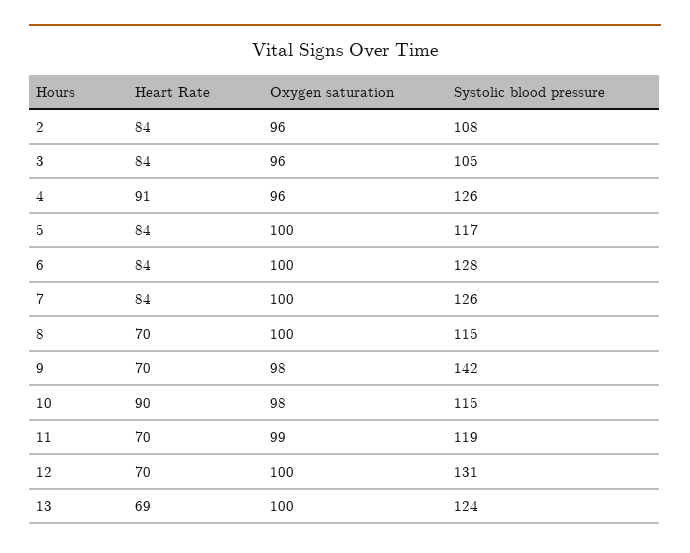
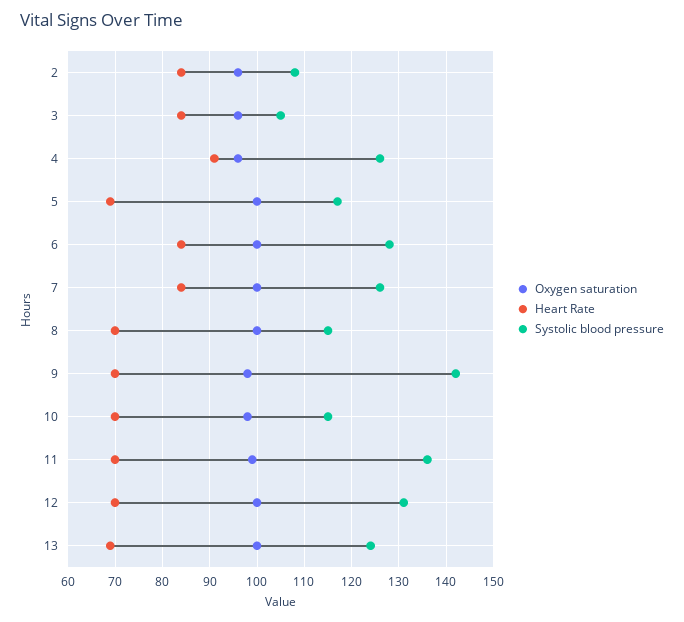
Heart Rate, 5: 84 -> 70
Heart Rate, 10: 90 -> 70
Systolic blood pressure, 11: 119 -> 135

